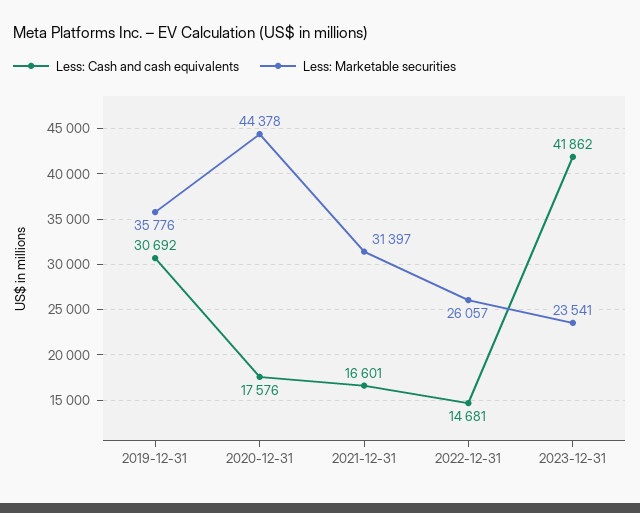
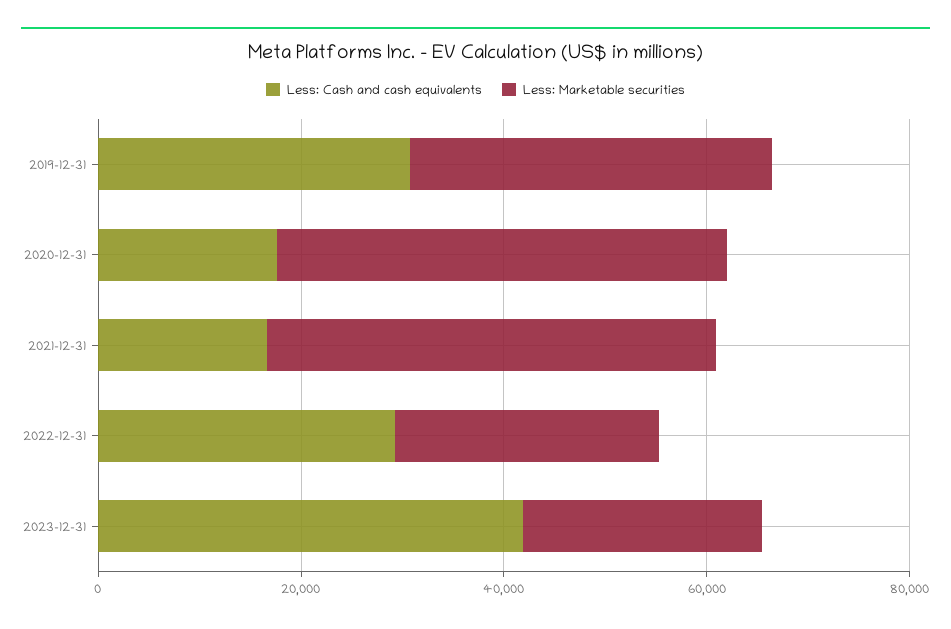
Less: Marketable securities, 2021-12-31: 31397 -> 45000
Less: Cash and cash equivalents, 2022-12-31: 14681 -> 30000

